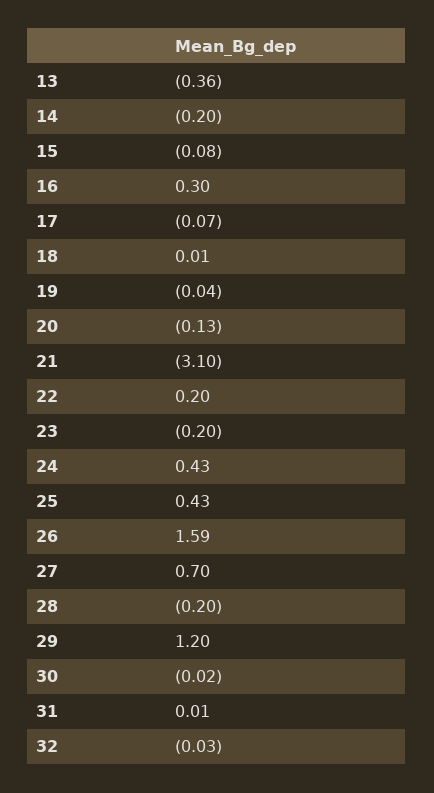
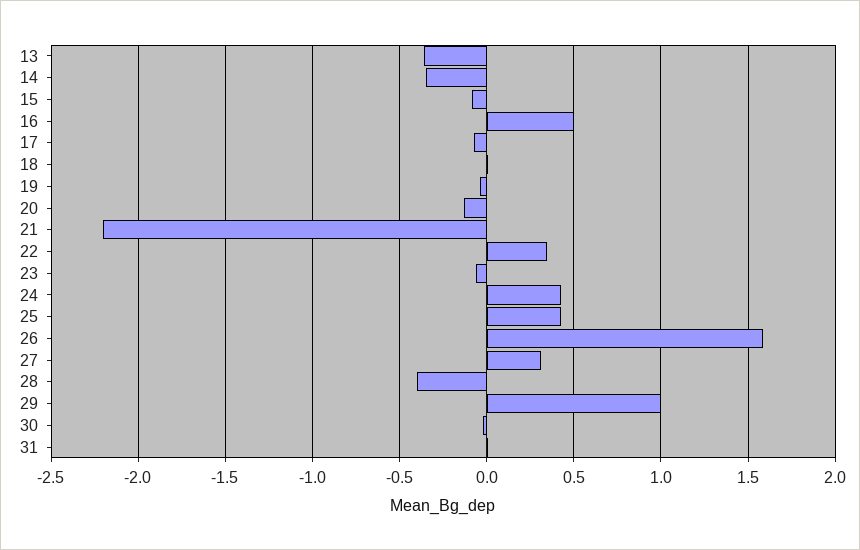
14: -0.2 -> -0.35
16: 0.3 -> 0.5
21: -3.1 -> -2.2
22: 0.2 -> 0.35
23: -0.2 -> -0.05
27: 0.7 -> 0.3
28: -0.2 -> -0.4
29: 1.2 -> 1
32: -0.03 -> none

